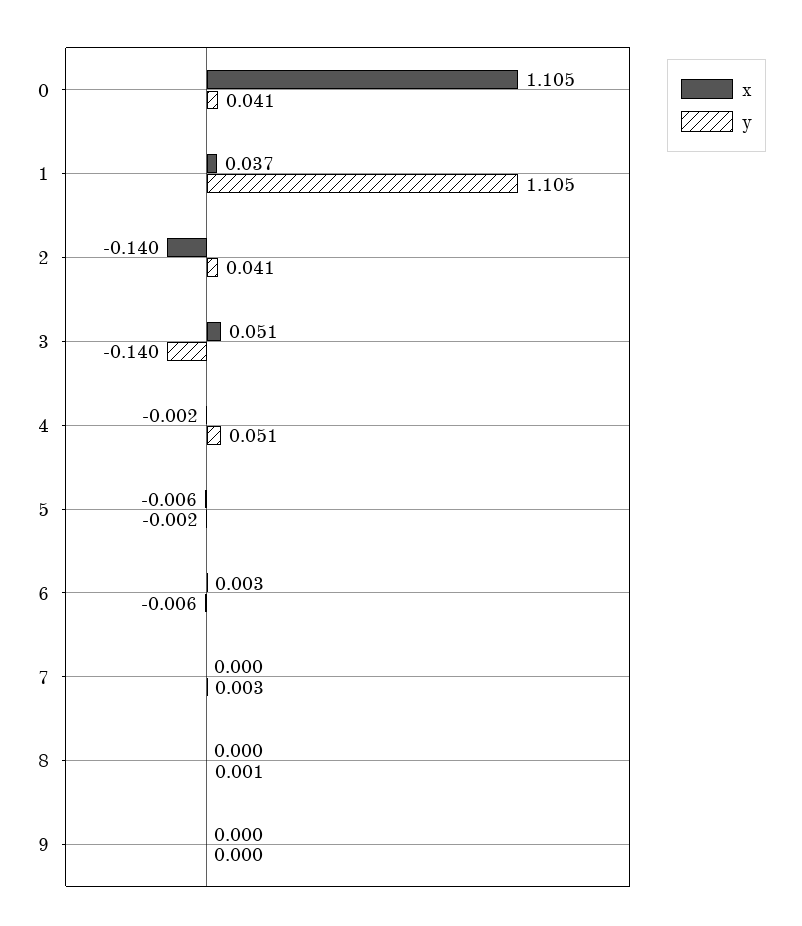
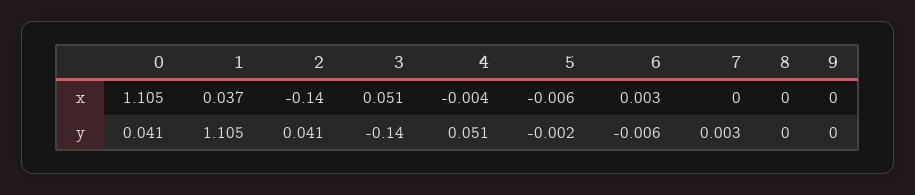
x, 4: -0.002 -> -0.004
y, 8: 0.001 -> 0

